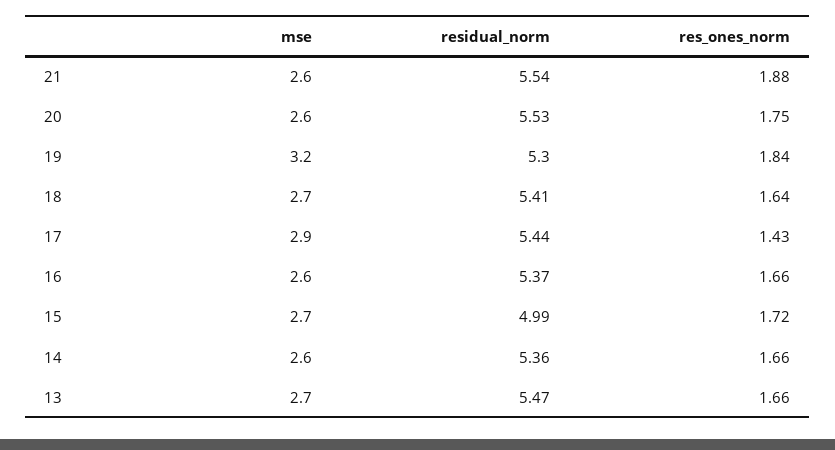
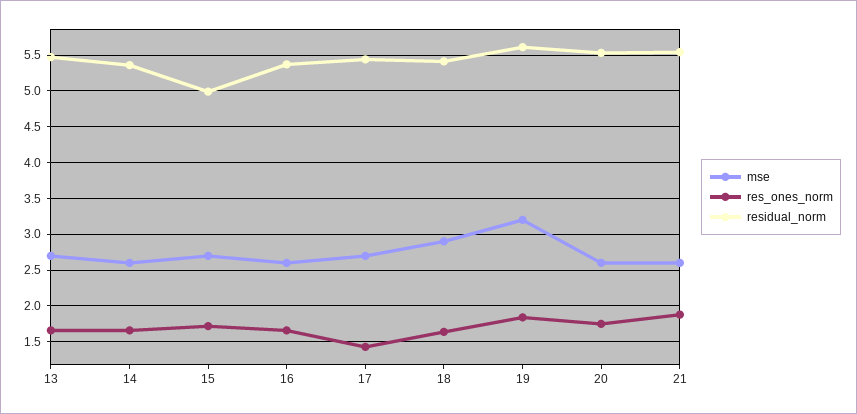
residual_norm, 19: 5.3 -> 5.6
mse, 18: 2.7 -> 2.9
mse, 17: 2.9 -> 2.7

